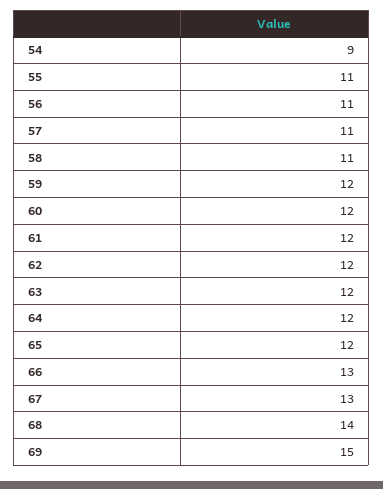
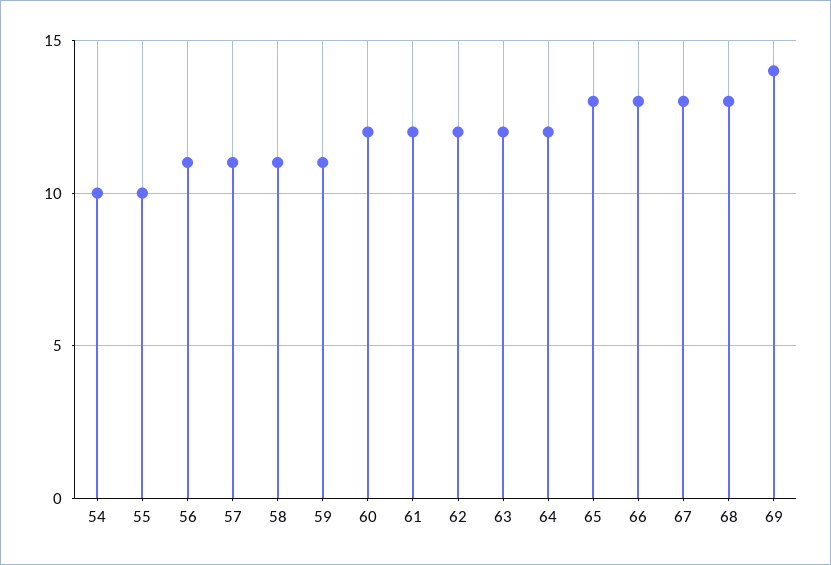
54: 9 -> 10
55: 11 -> 10
59: 12 -> 11
65: 12 -> 13
68: 14 -> 13
69: 15 -> 14

